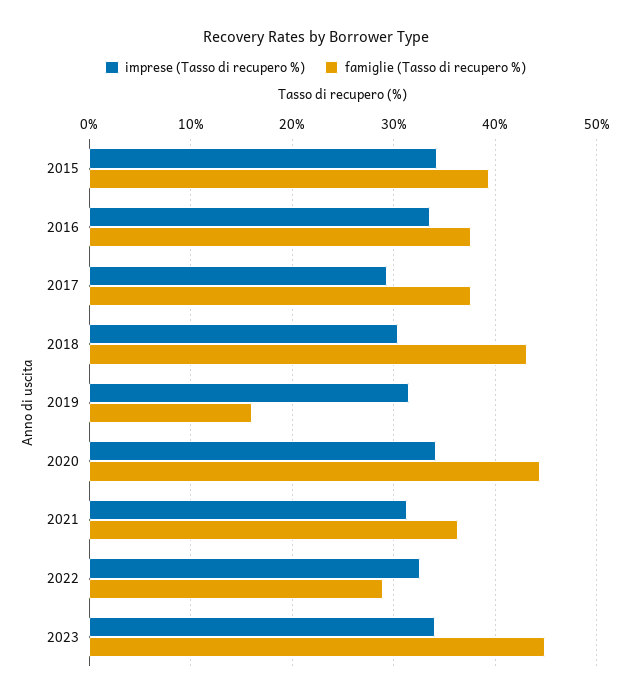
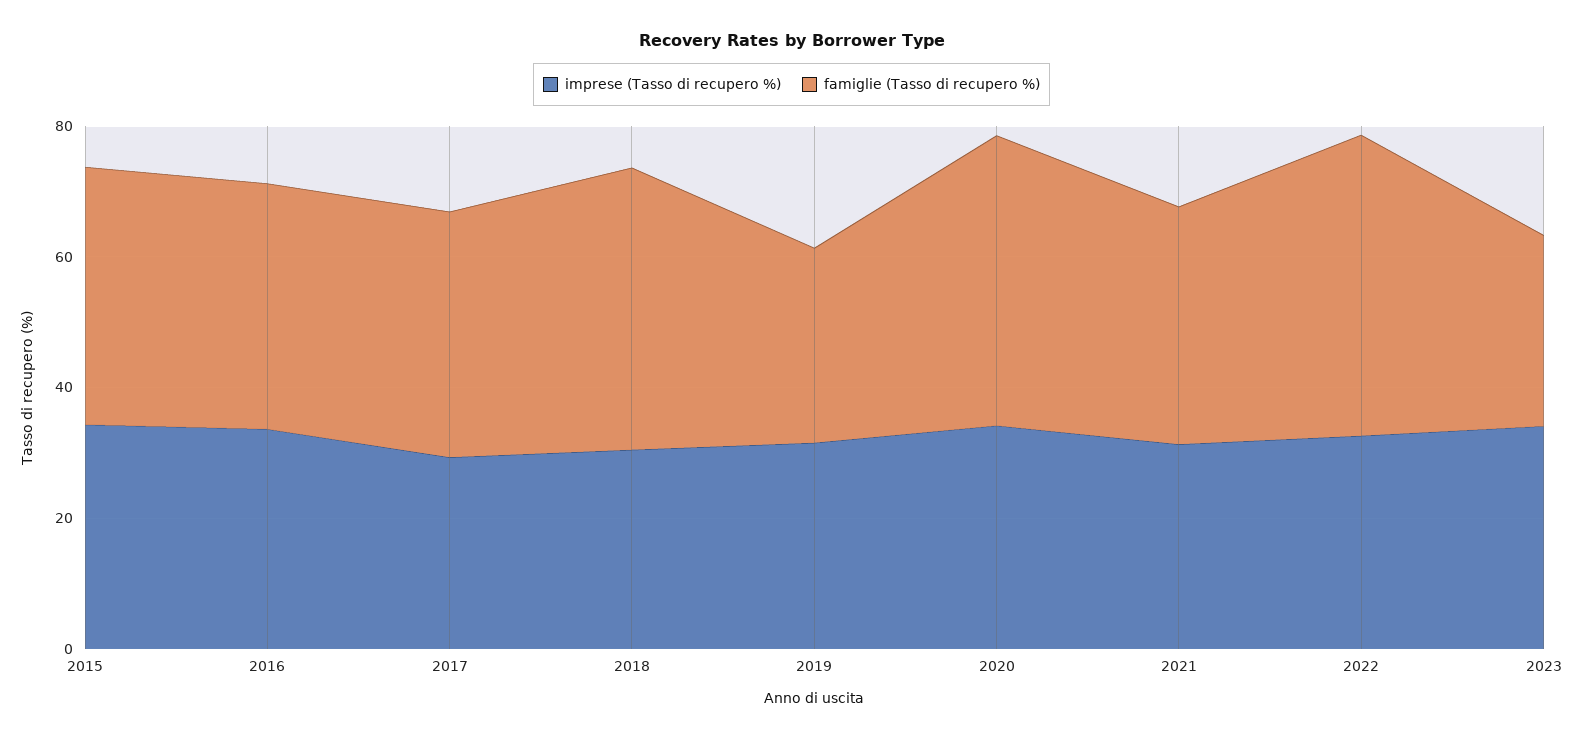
famiglie (Tasso di recupero %), 2019: 16 -> 30
famiglie (Tasso di recupero %), 2022: 29 -> 45
famiglie (Tasso di recupero %), 2023: 45 -> 30

